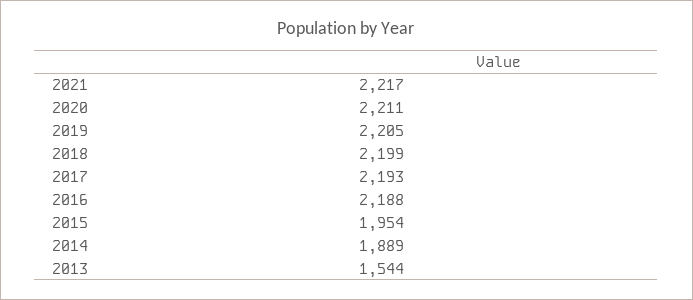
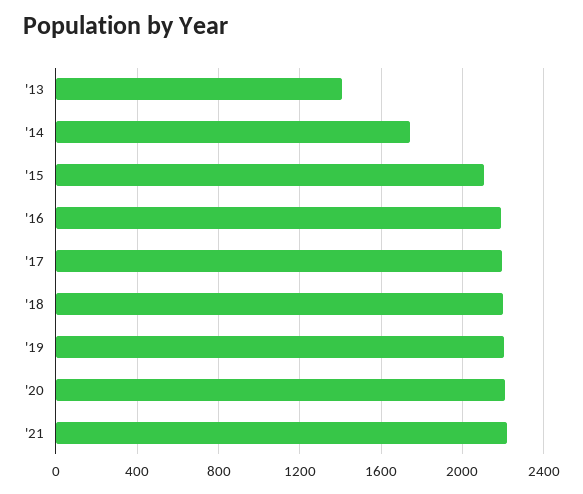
2015: 1954 -> 2100
2014: 1889 -> 1750
2013: 1544 -> 1400

